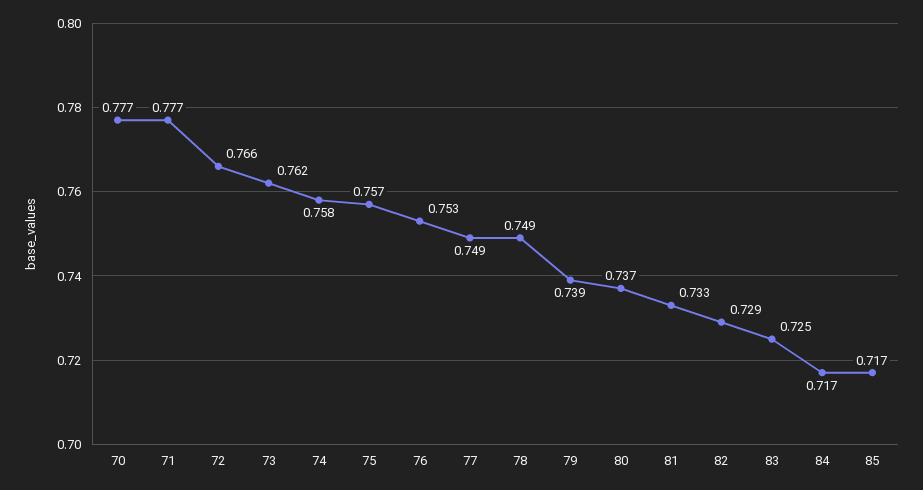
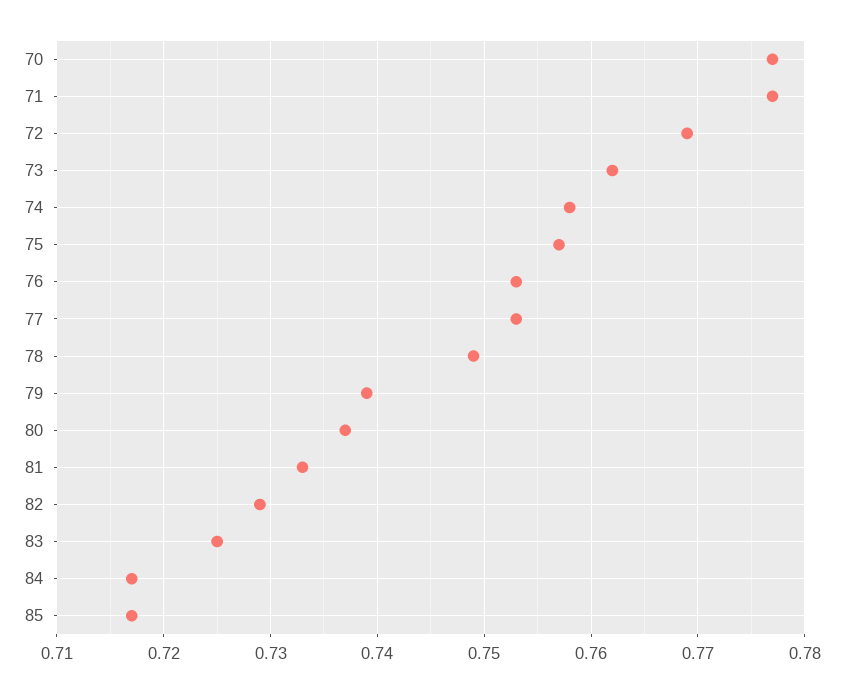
72: 0.766 -> 0.769
77: 0.749 -> 0.753

